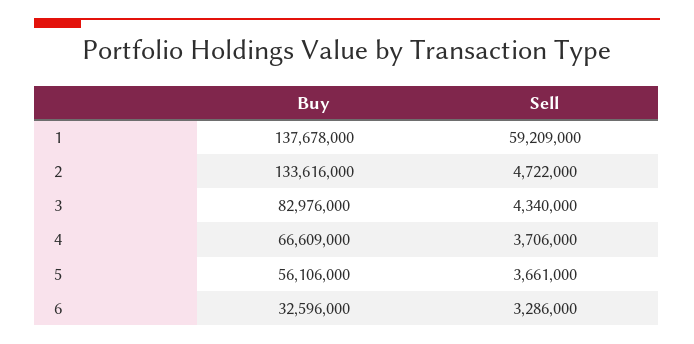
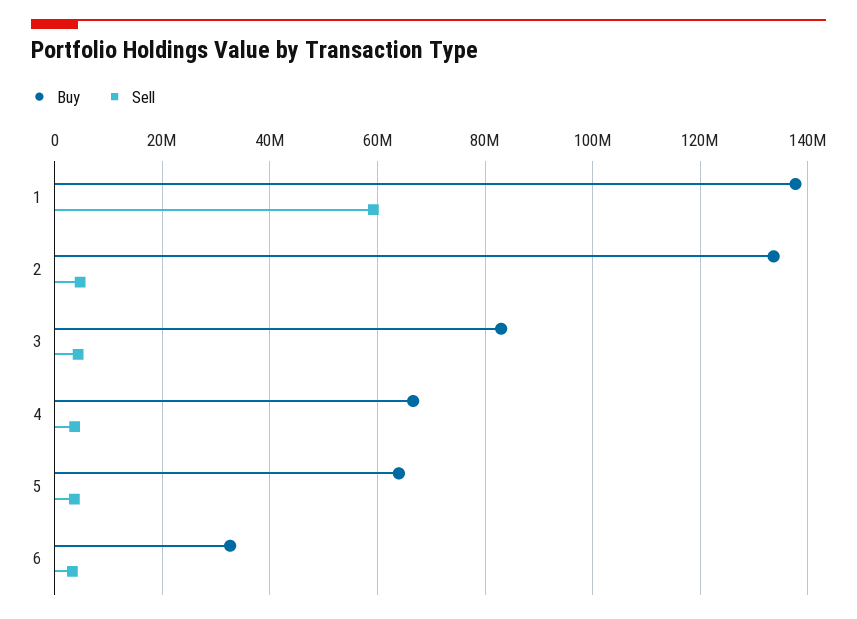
Buy, 5: 56106000 -> 64000000

